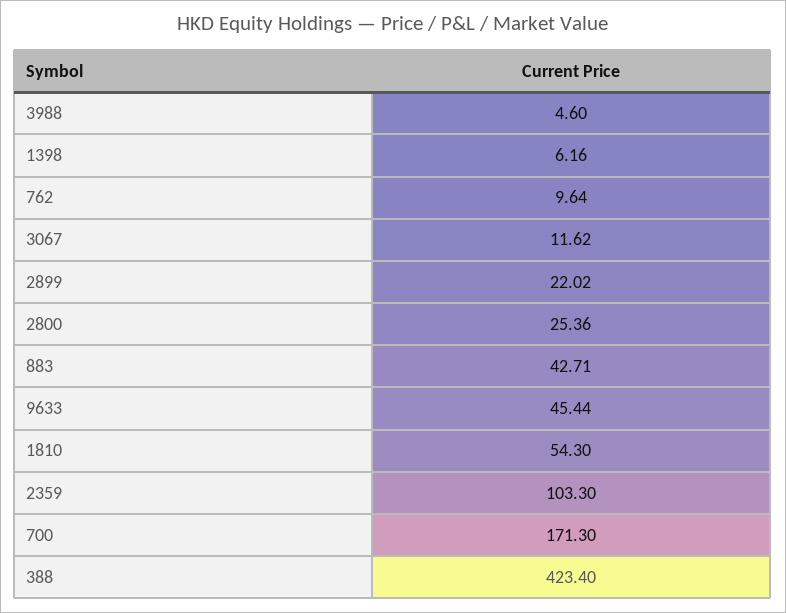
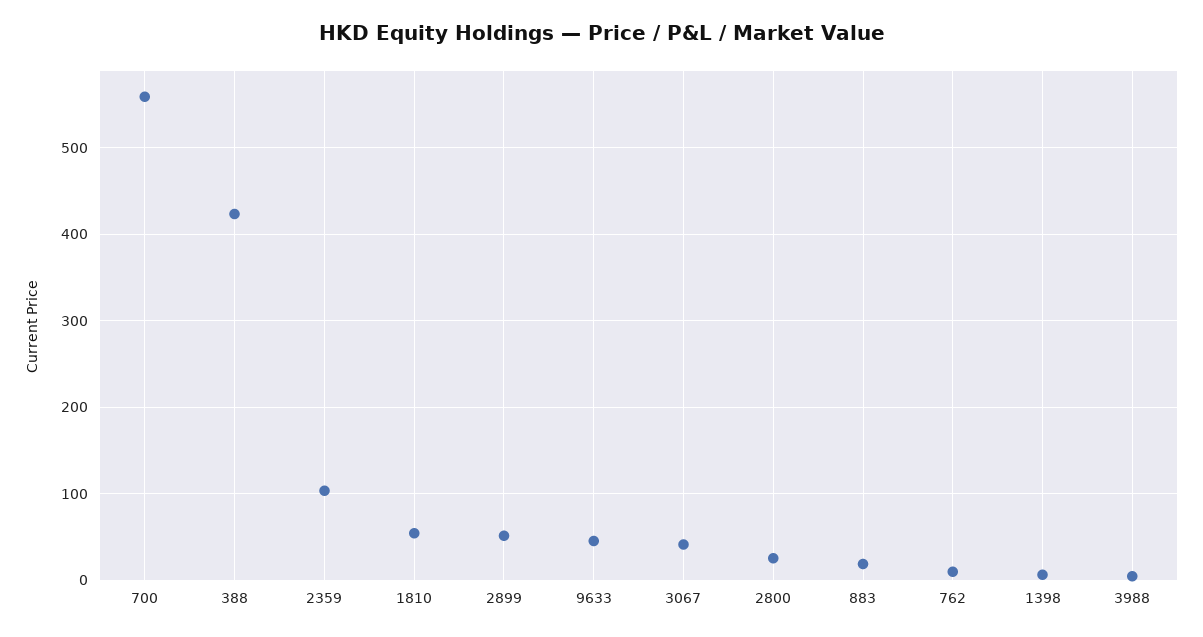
3067: 11.62 -> 40
2899: 22.02 -> 50
883: 42.71 -> 20
700: 171.3 -> 560

